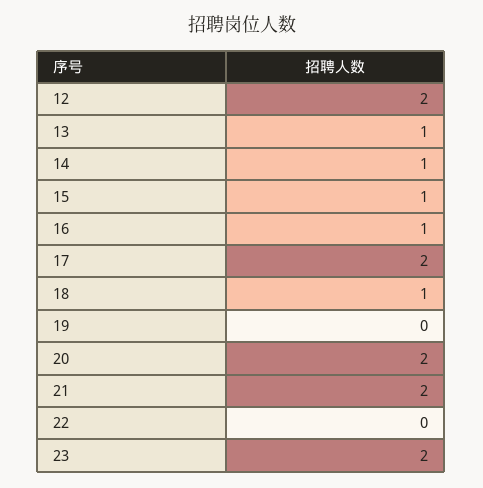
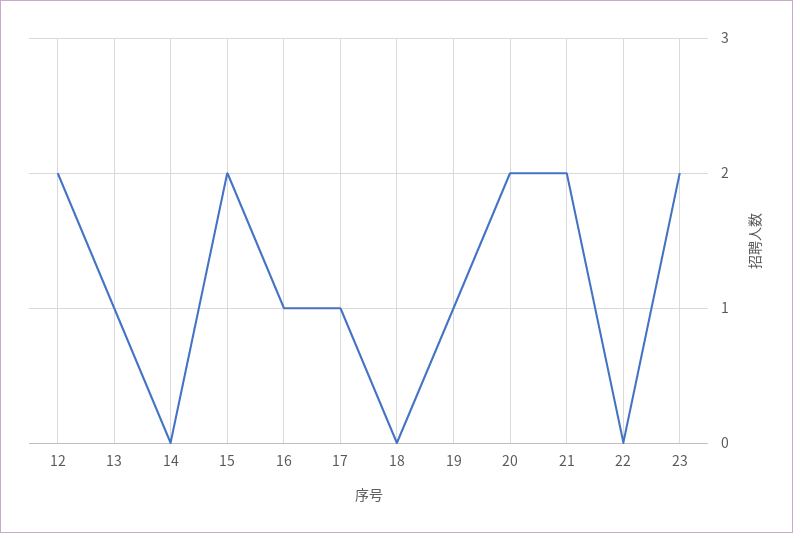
14: 1 -> 0
15: 1 -> 2
17: 2 -> 1
18: 1 -> 0
19: 0 -> 1

